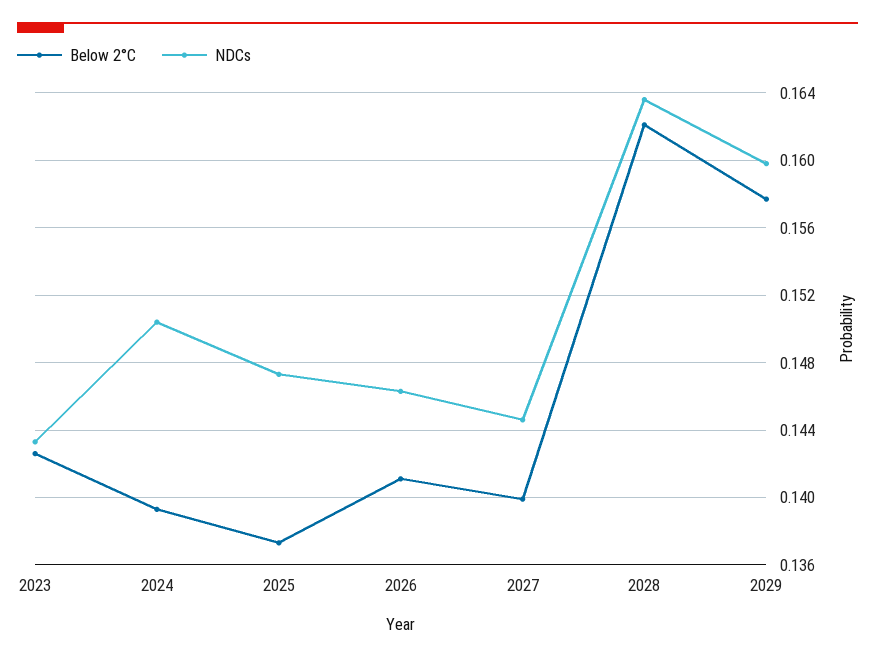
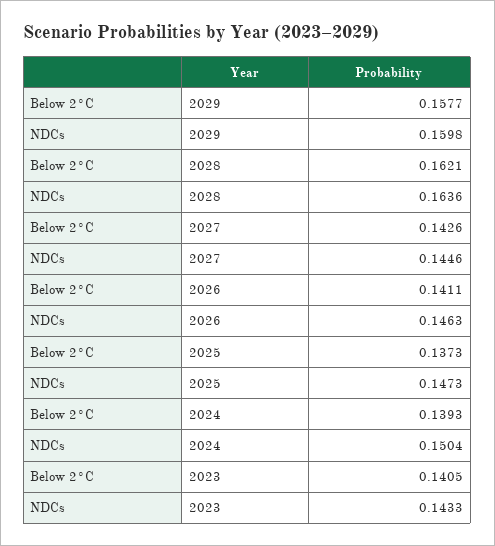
Below 2°C, 2023: 0.1425 -> 0.1405
Below 2°C, 2027: 0.14 -> 0.1426

